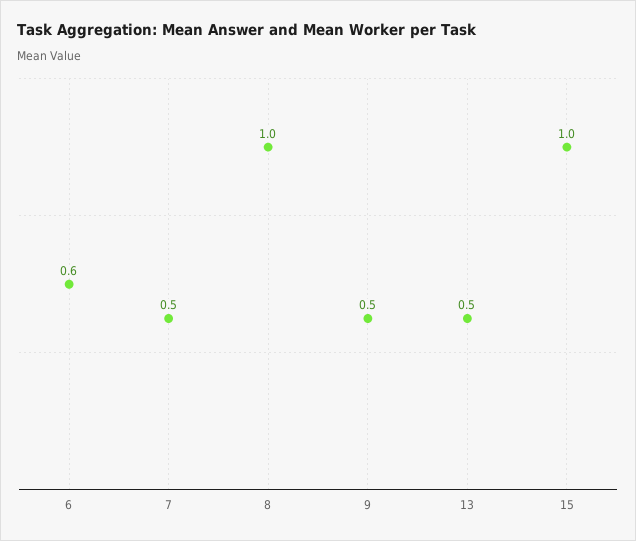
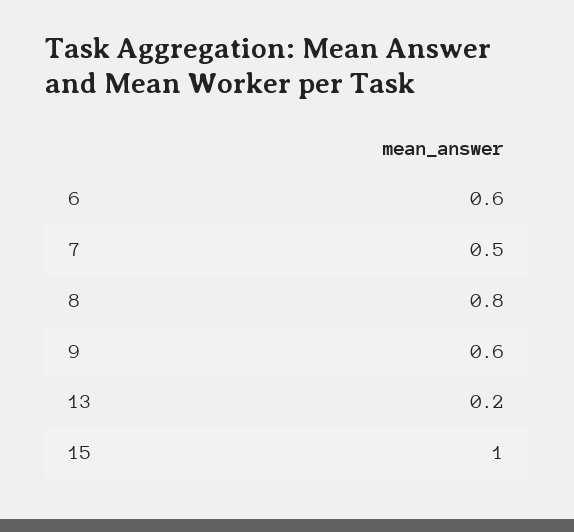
8: 1 -> 0.8
9: 0.5 -> 0.6
13: 0.5 -> 0.2

